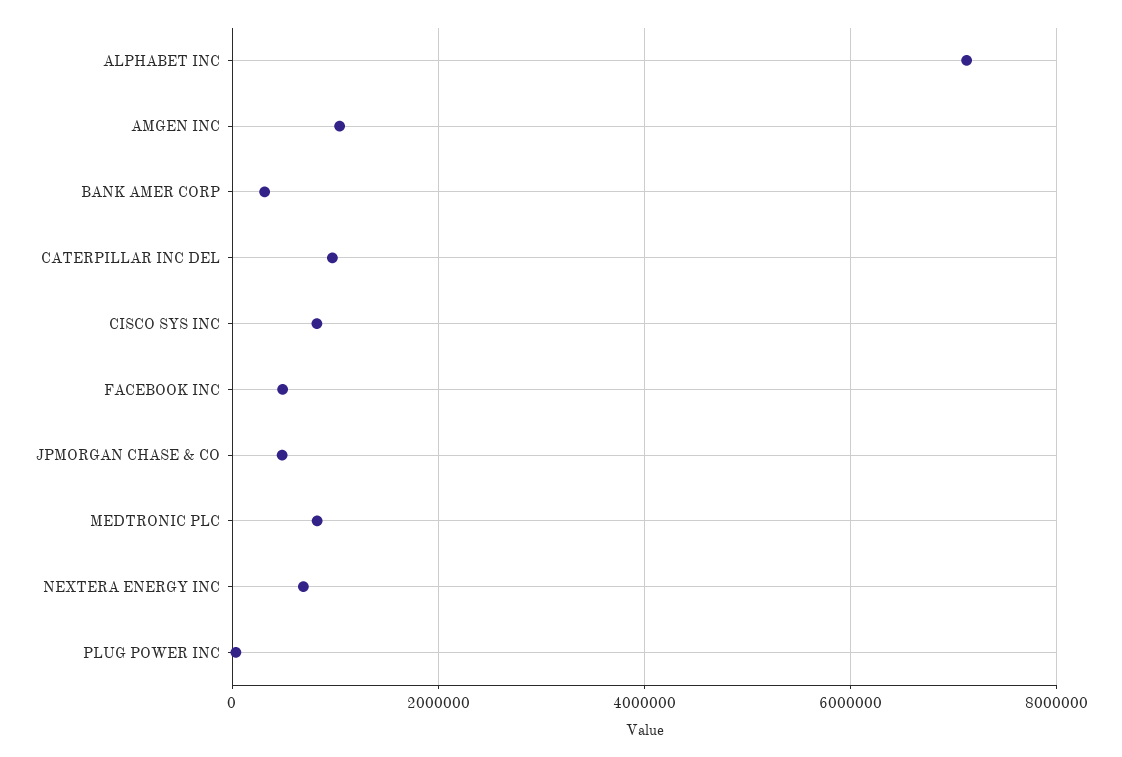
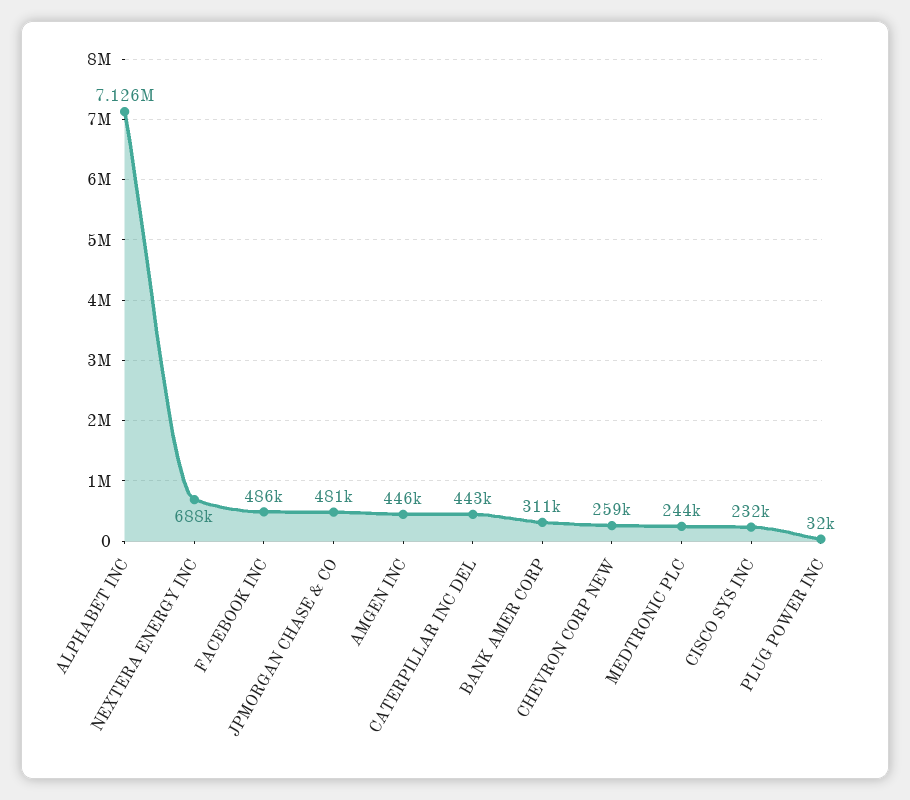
AMGEN INC: 1000000 -> 446000
CATERPILLAR INC DEL: 1000000 -> 443000
CISCO SYS INC: 800000 -> 232000
MEDTRONIC PLC: 800000 -> 244000
CHEVRON CORP NEW: none -> 259000

